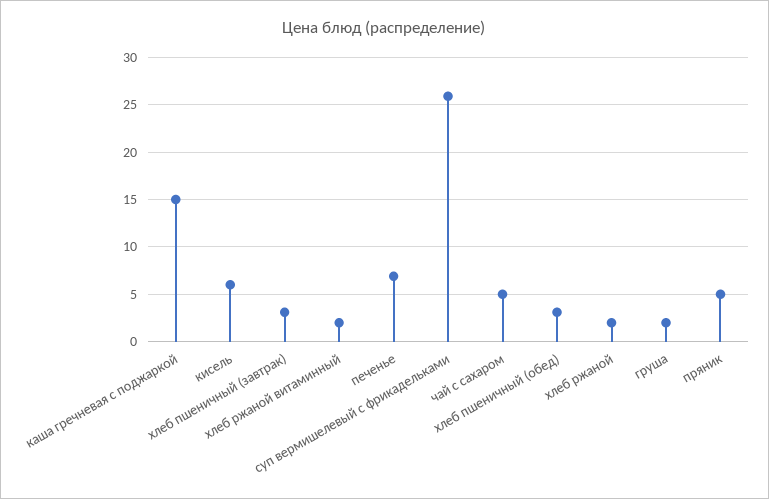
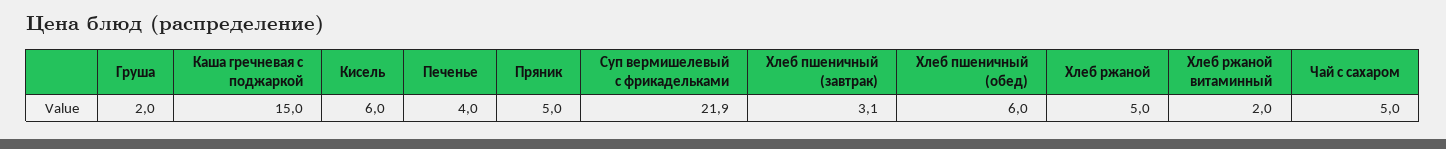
печенье: 7 -> 4
суп вермишелевый с фрикадельками: 26 -> 21.9
хлеб пшеничный (обед): 3 -> 6
хлеб ржаной: 2 -> 5

